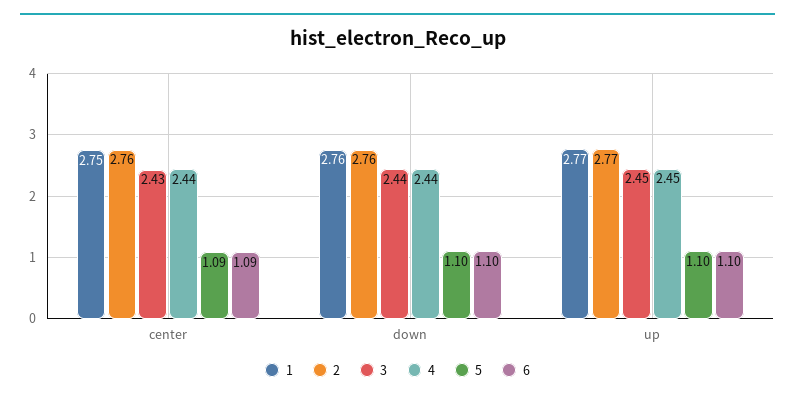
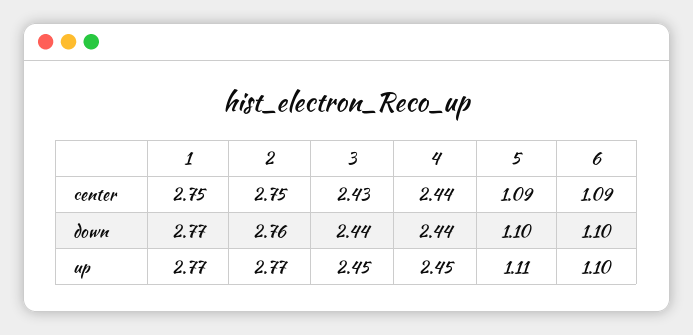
2, center: 2.76 -> 2.75
1, down: 2.76 -> 2.77
5, up: 1.1 -> 1.11

